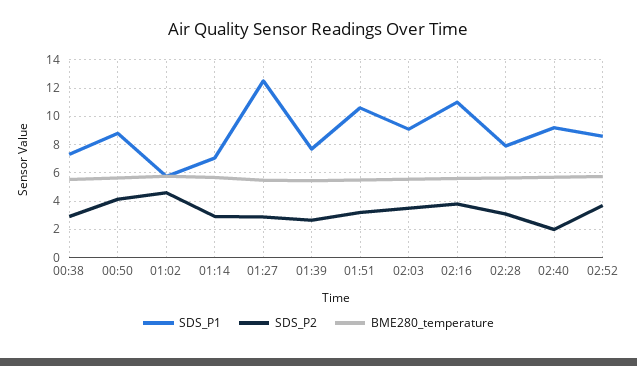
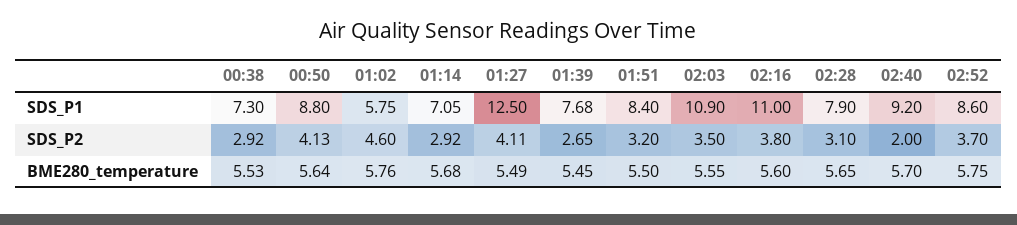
SDS_P2, 01:27: 3 -> 4.11
SDS_P1, 01:51: 10.5 -> 8.4
SDS_P1, 02:03: 9 -> 10.9

